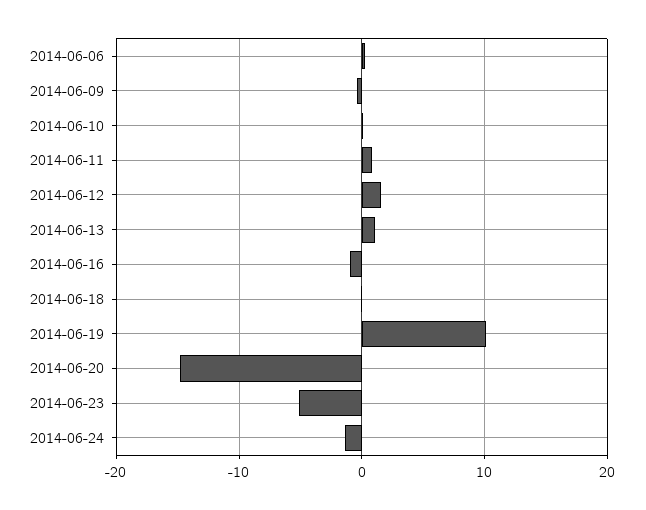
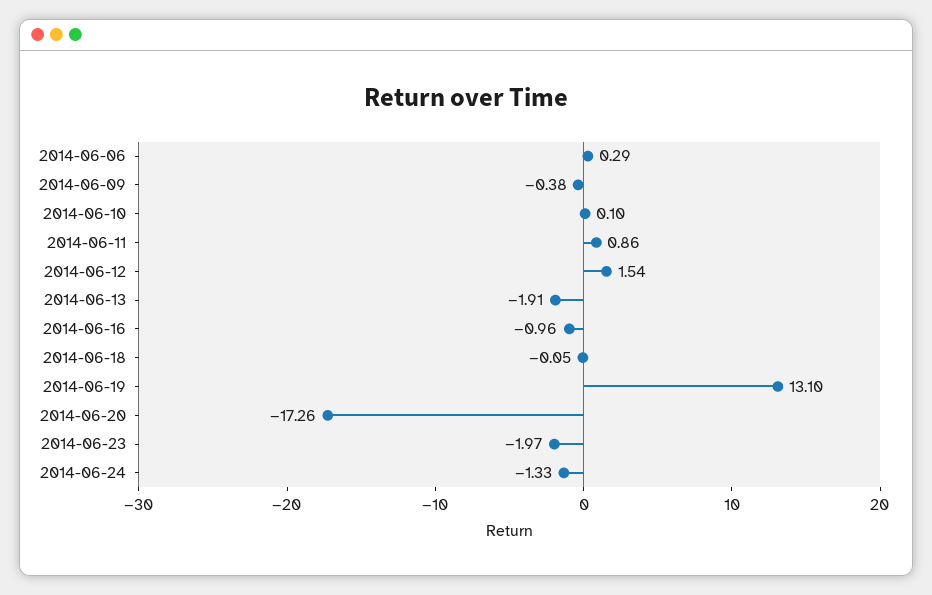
2014-06-13: 1 -> -1.91
2014-06-19: 10 -> 13.1
2014-06-20: -15 -> -17.26
2014-06-23: -5 -> -1.97

